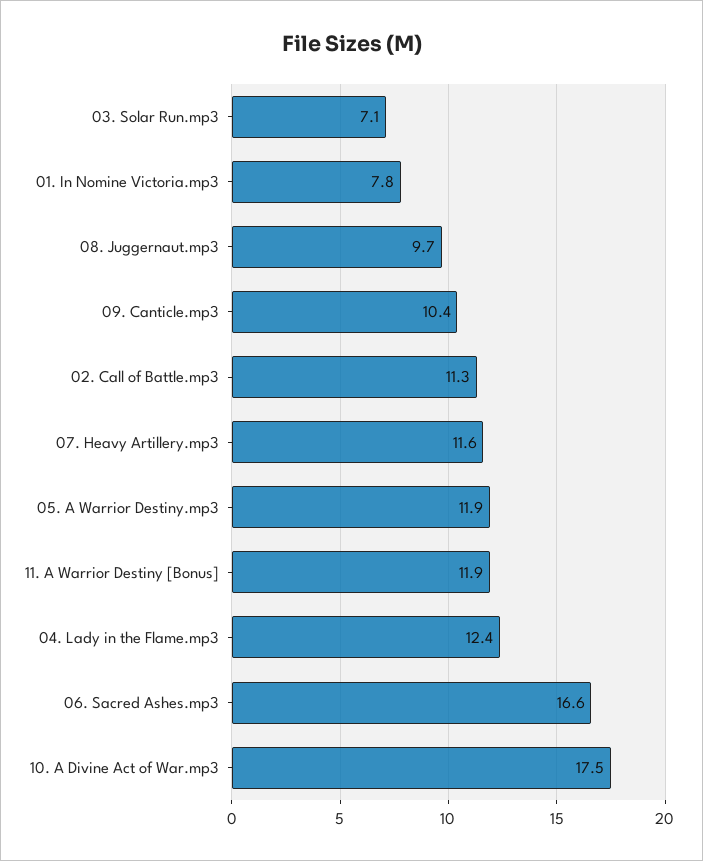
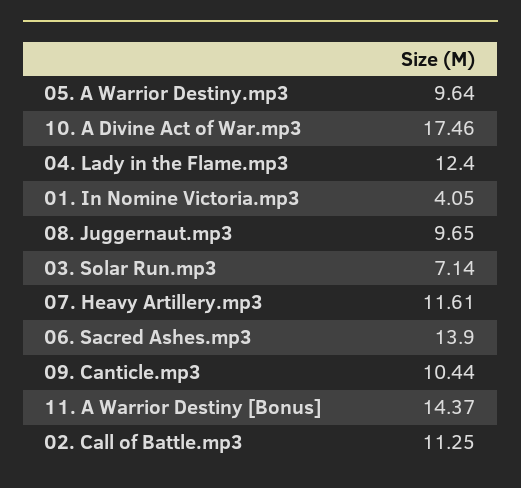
01. In Nomine Victoria.mp3: 7.8 -> 4.05
05. A Warrior Destiny.mp3: 11.9 -> 9.64
11. A Warrior Destiny [Bonus]: 11.9 -> 14.37
06. Sacred Ashes.mp3: 16.6 -> 13.9

